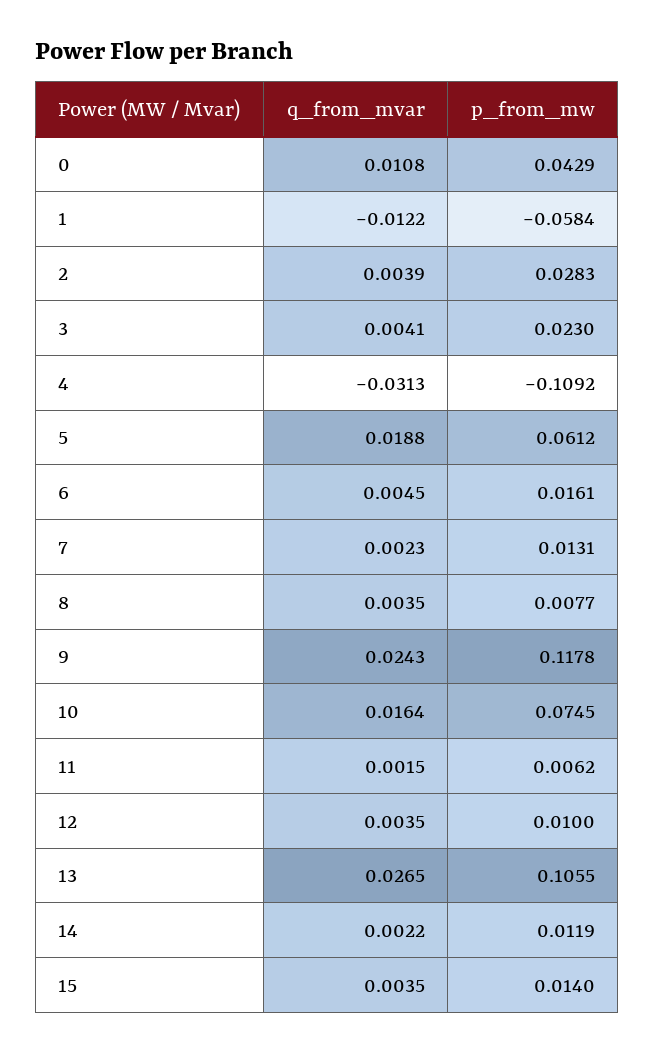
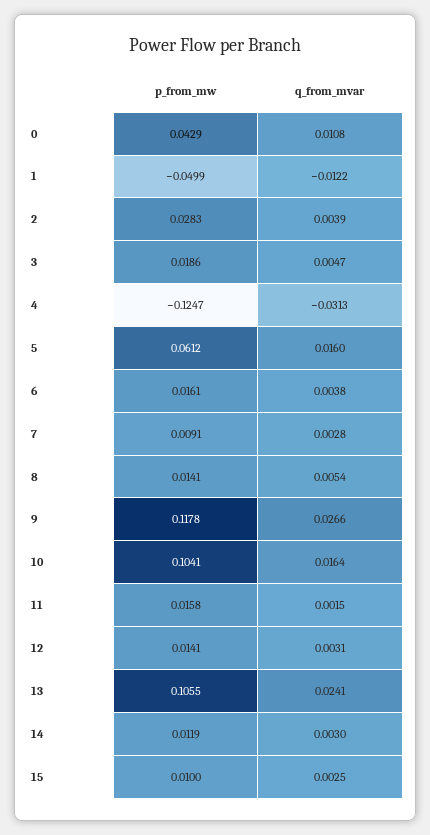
p_from_mw, 1: -0.0584 -> -0.0499
q_from_mvar, 3: 0.0041 -> 0.0047
p_from_mw, 3: 0.023 -> 0.0186
p_from_mw, 4: -0.1092 -> -0.1247
q_from_mvar, 5: 0.0188 -> 0.016
q_from_mvar, 6: 0.0045 -> 0.0038
q_from_mvar, 7: 0.0023 -> 0.0028
p_from_mw, 7: 0.0131 -> 0.0091
q_from_mvar, 8: 0.0035 -> 0.0054
p_from_mw, 8: 0.0077 -> 0.0141
q_from_mvar, 9: 0.0243 -> 0.0266
p_from_mw, 10: 0.0745 -> 0.1041
p_from_mw, 11: 0.0062 -> 0.0158
q_from_mvar, 12: 0.0035 -> 0.0031
p_from_mw, 12: 0.01 -> 0.0141
q_from_mvar, 13: 0.0265 -> 0.0241
q_from_mvar, 14: 0.0022 -> 0.003
q_from_mvar, 15: 0.0035 -> 0.0025
p_from_mw, 15: 0.014 -> 0.01

